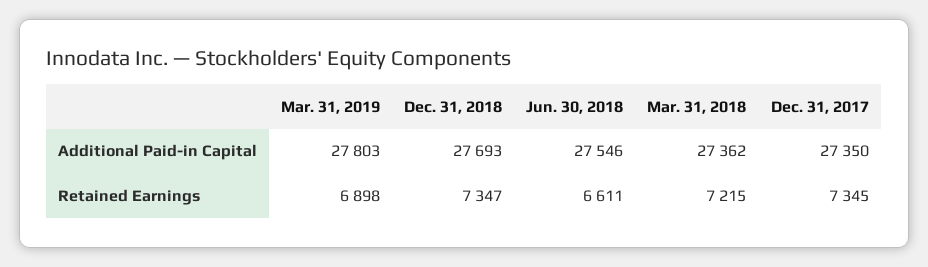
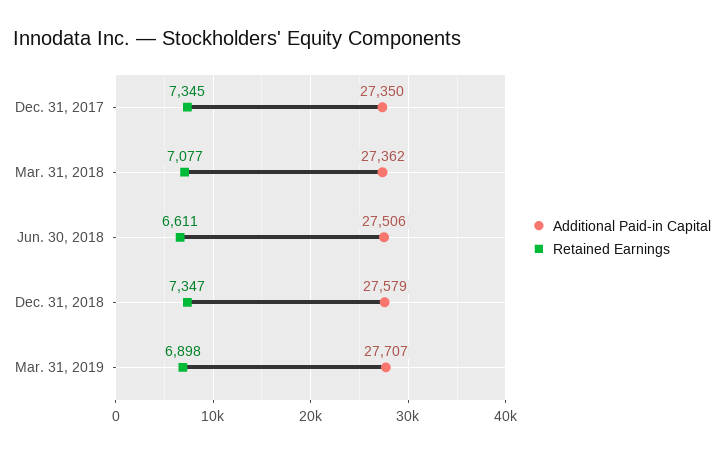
Additional Paid-in Capital, Mar. 31, 2019: 27803 -> 27707
Additional Paid-in Capital, Dec. 31, 2018: 27693 -> 27579
Additional Paid-in Capital, Jun. 30, 2018: 27546 -> 27506
Retained Earnings, Mar. 31, 2018: 7215 -> 7077

